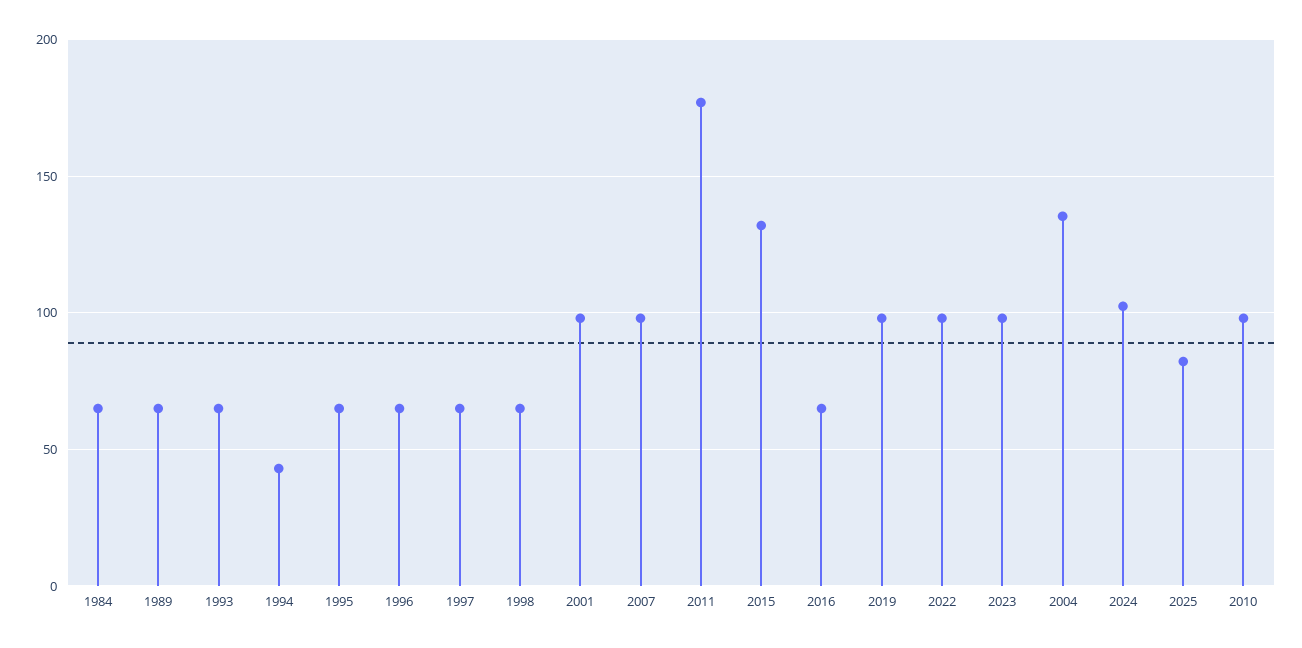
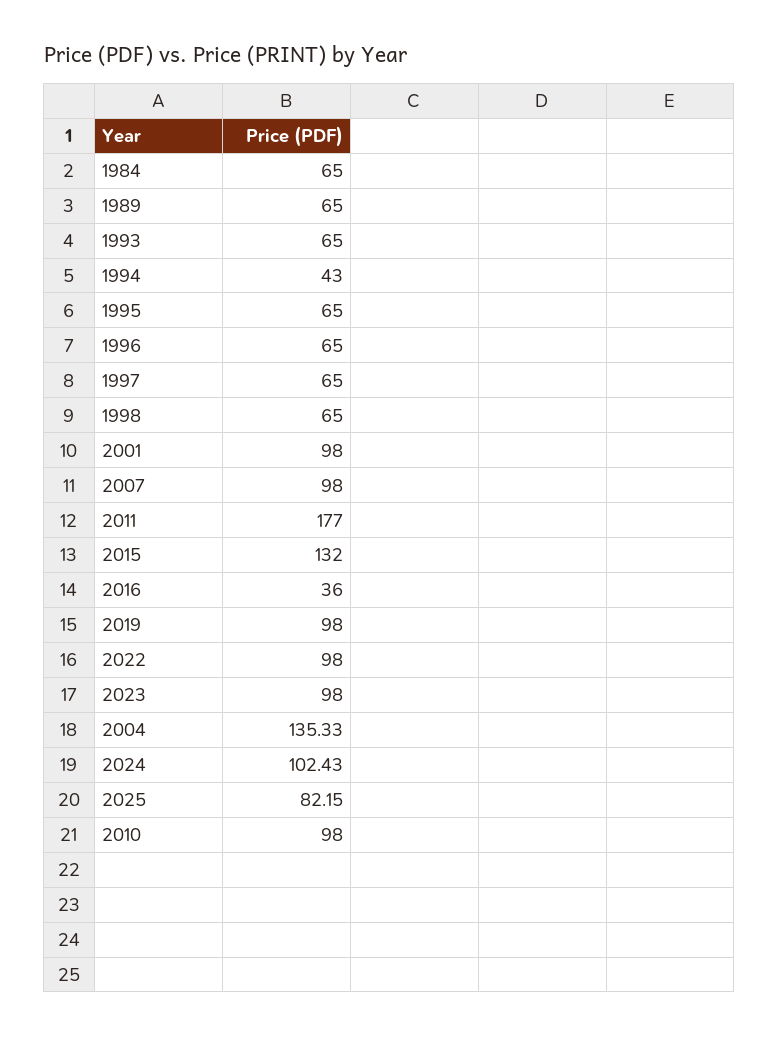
2016: 65 -> 36

